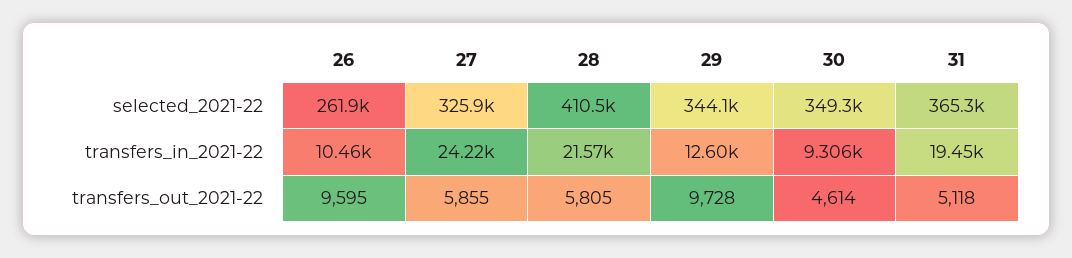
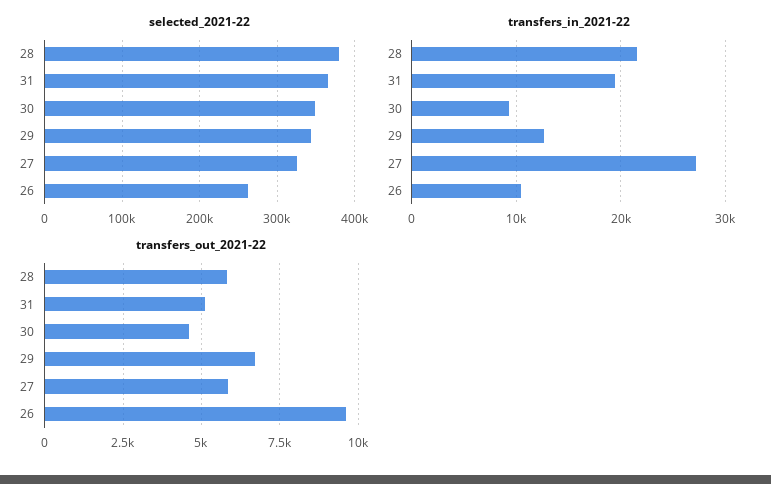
selected_2021-22, 28: 410500 -> 380000
transfers_in_2021-22, 27: 24220 -> 27000
transfers_out_2021-22, 29: 9728 -> 6750

